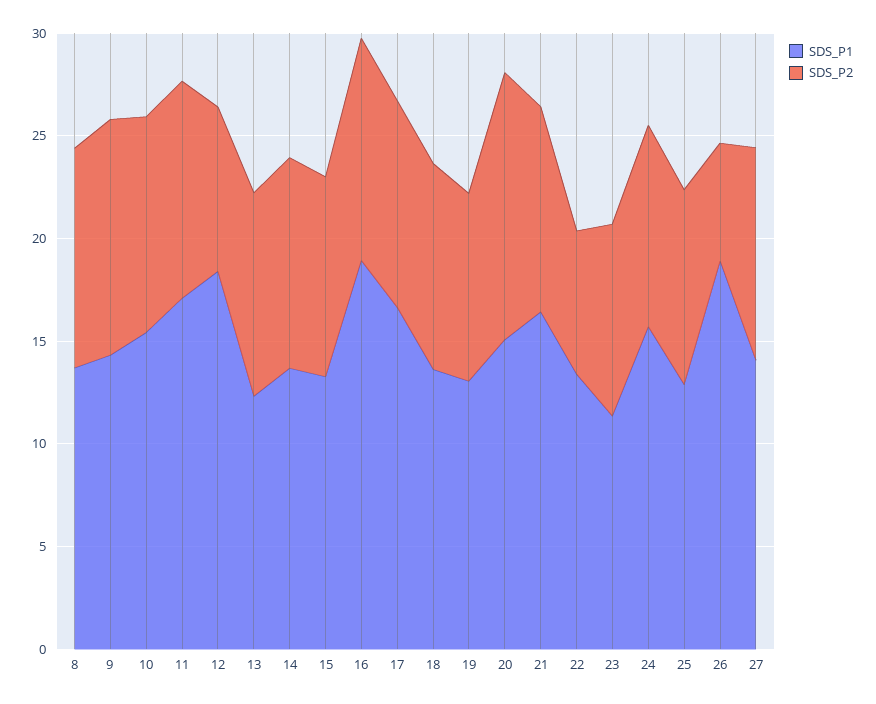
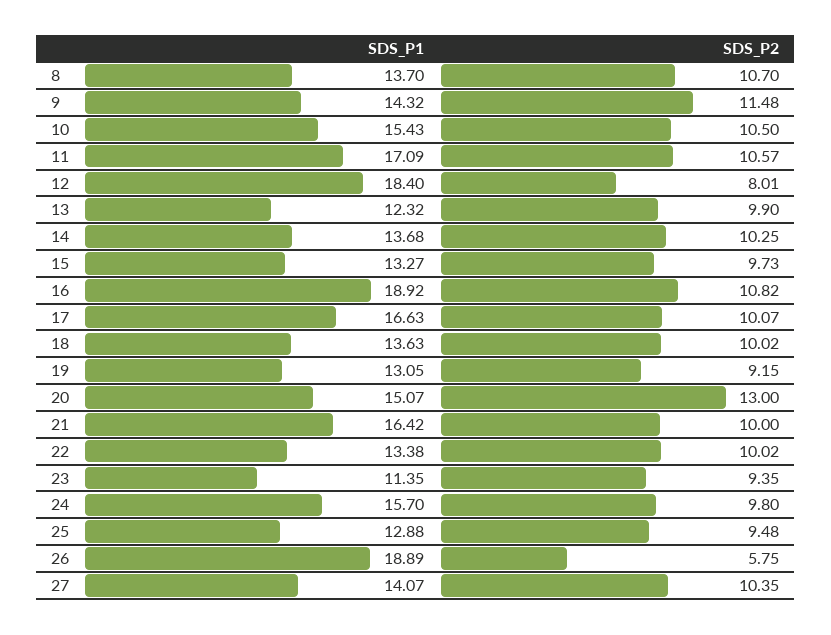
SDS_P2, 22: 7 -> 10.02

